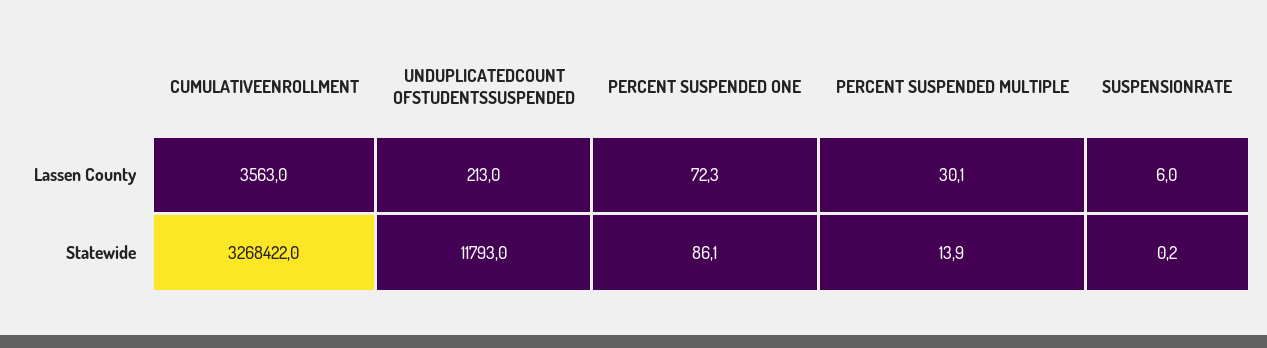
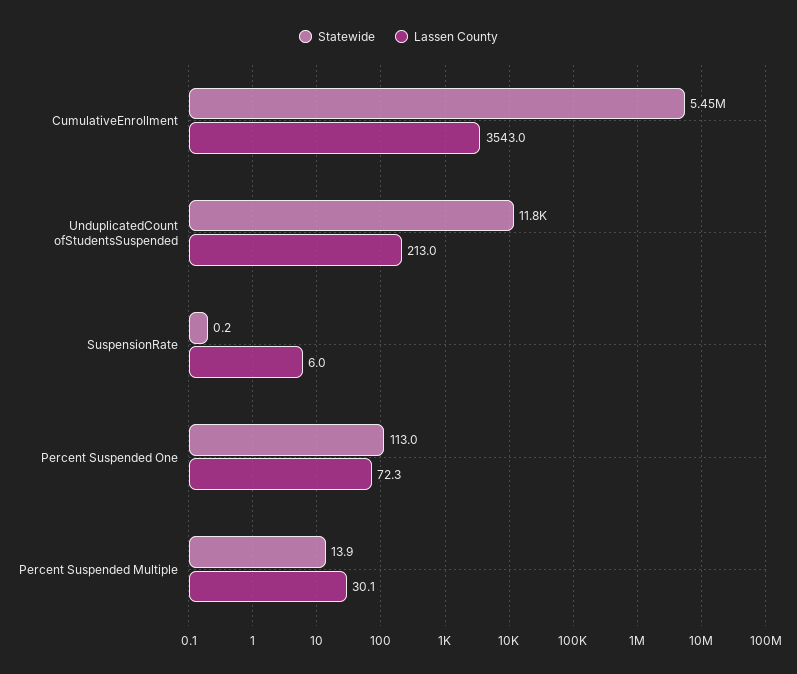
Lassen County, CUMULATIVEENROLLMENT: 3563 -> 3543
Statewide, CUMULATIVEENROLLMENT: 3268422 -> 5450000
Statewide, PERCENT SUSPENDED ONE: 86.1 -> 113

